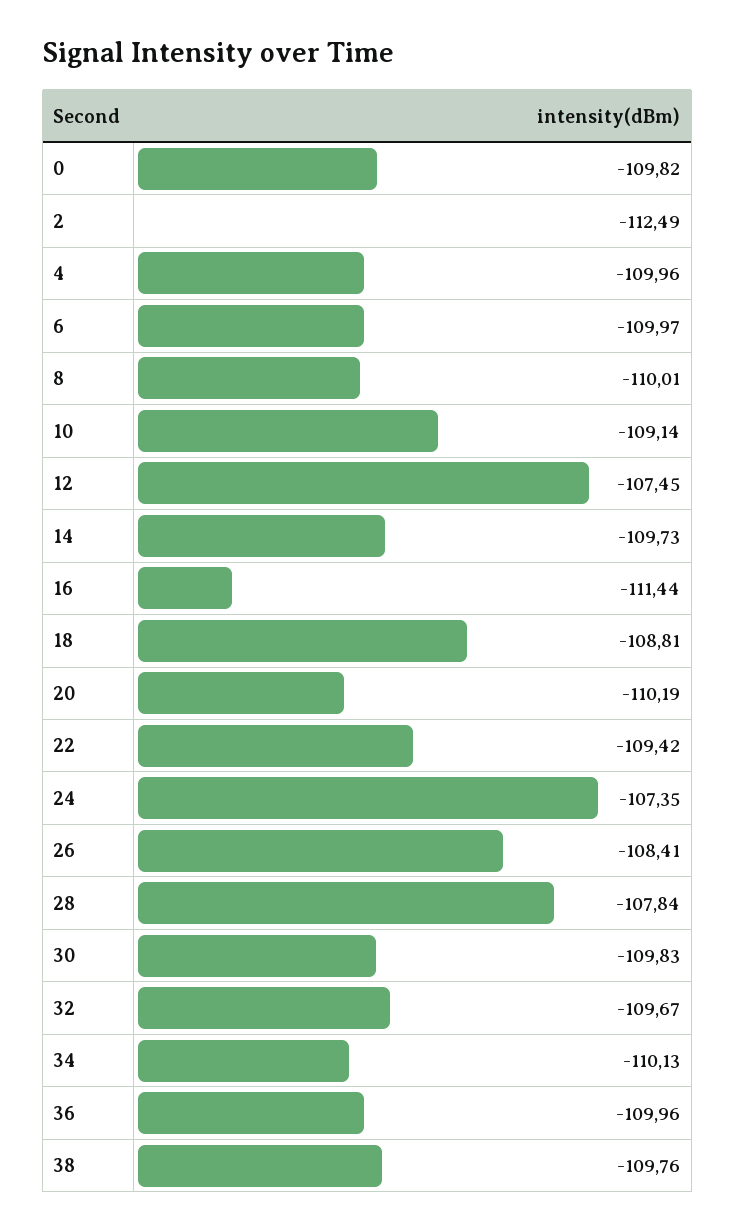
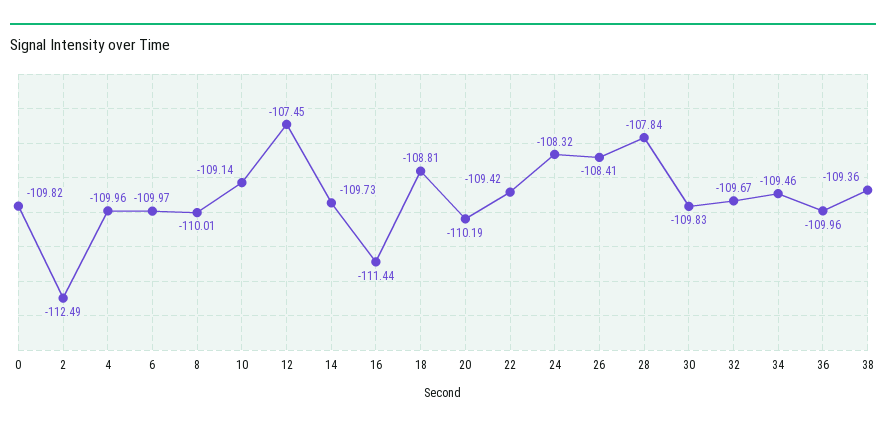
24: -107.35 -> -108.32
34: -110.13 -> -109.46
38: -109.76 -> -109.36

